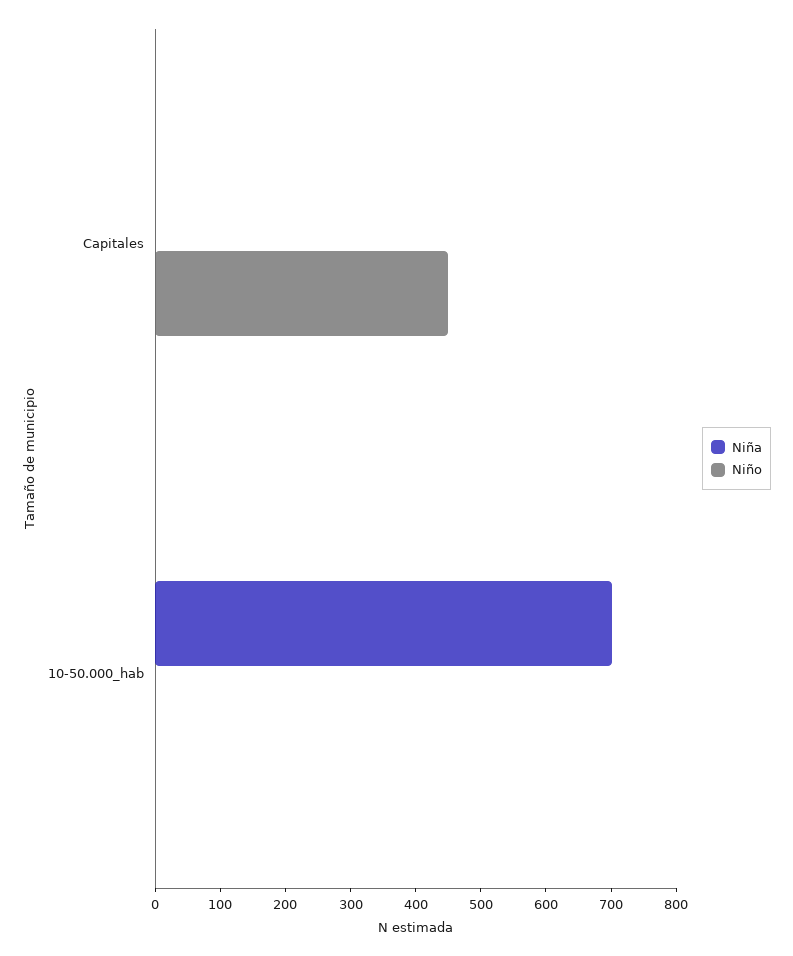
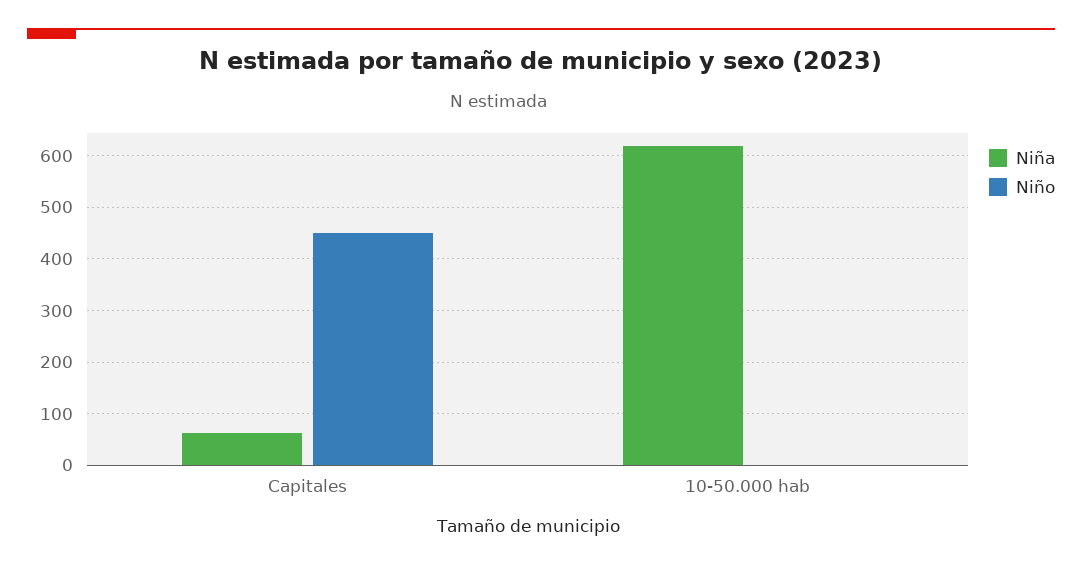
Niña, Capitales: 0 -> 60
Niña, 10-50.000_hab: 700 -> 620

